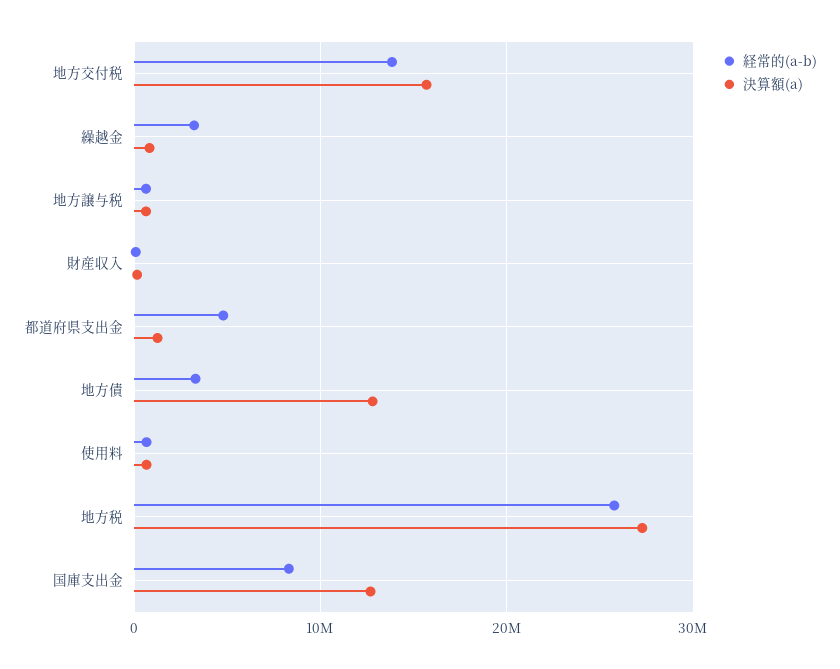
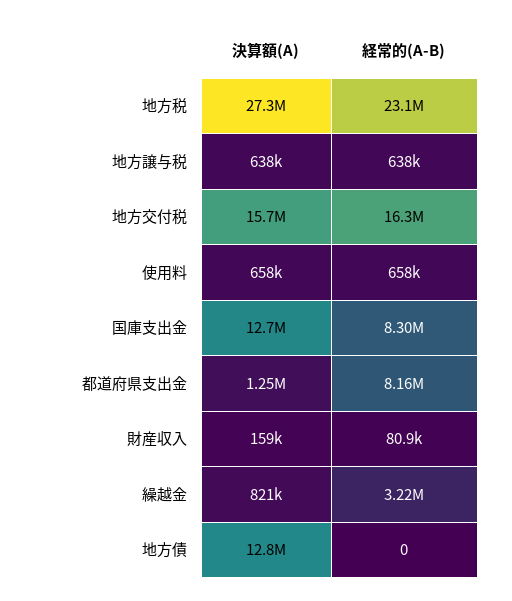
経常的(a-b), 地方交付税: 14000000 -> 16300000
経常的(a-b), 都道府県支出金: 5000000 -> 8160000
経常的(a-b), 地方債: 3000000 -> 0
経常的(a-b), 地方税: 26000000 -> 23100000

